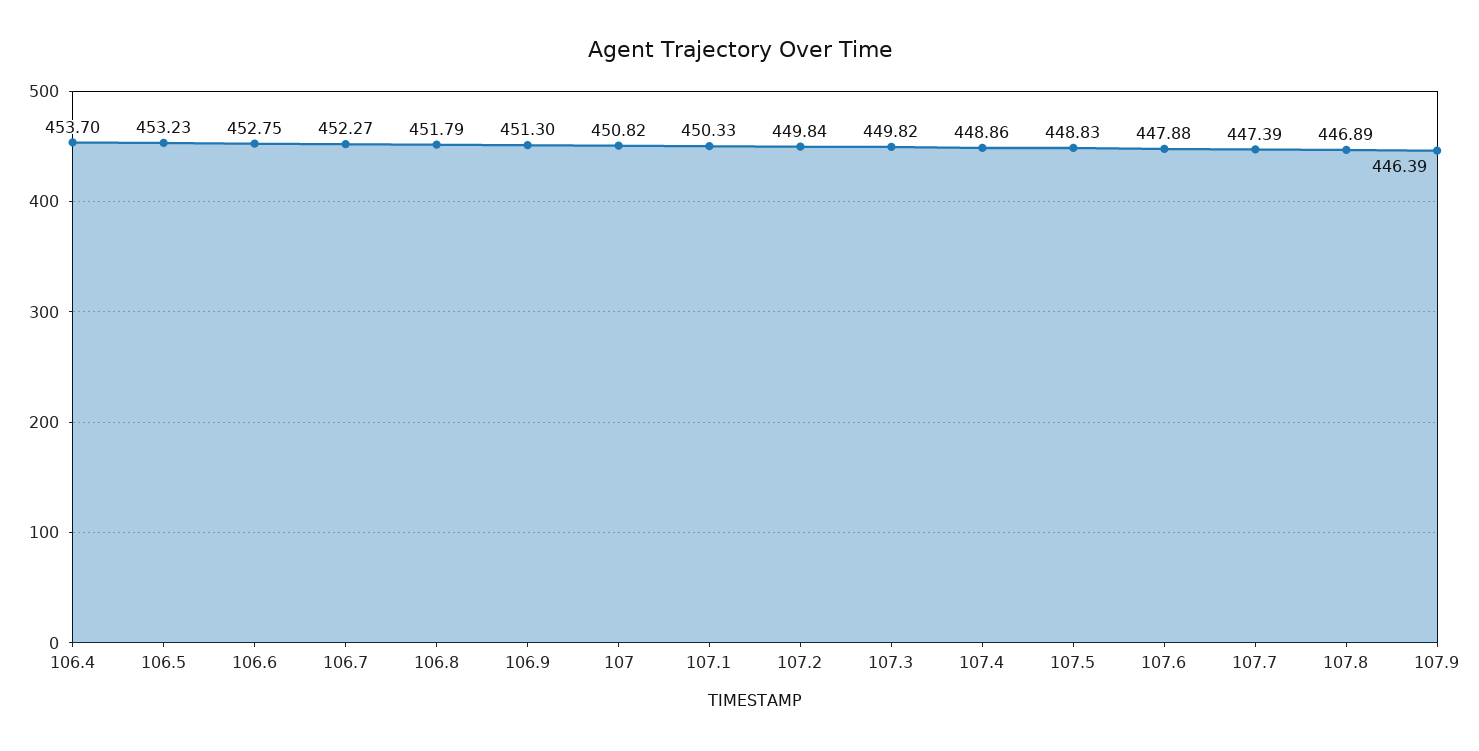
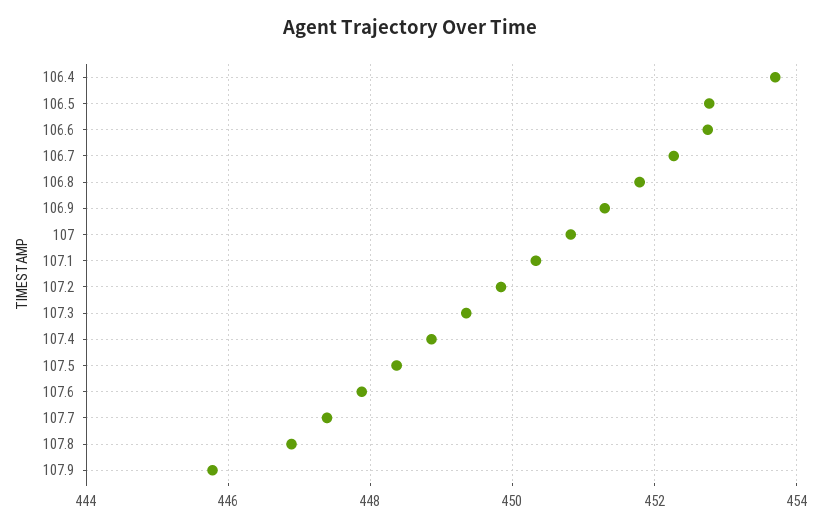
106.5: 453.23 -> 452.8
107.3: 449.82 -> 449.4
107.5: 448.83 -> 448.4
107.9: 446.39 -> 445.8

